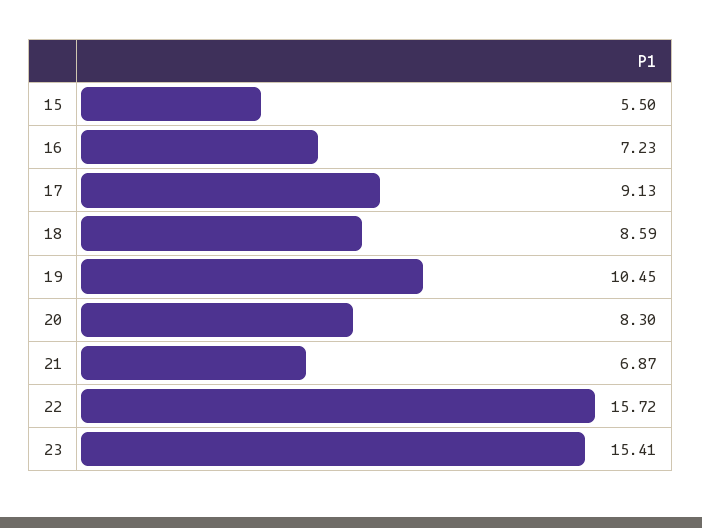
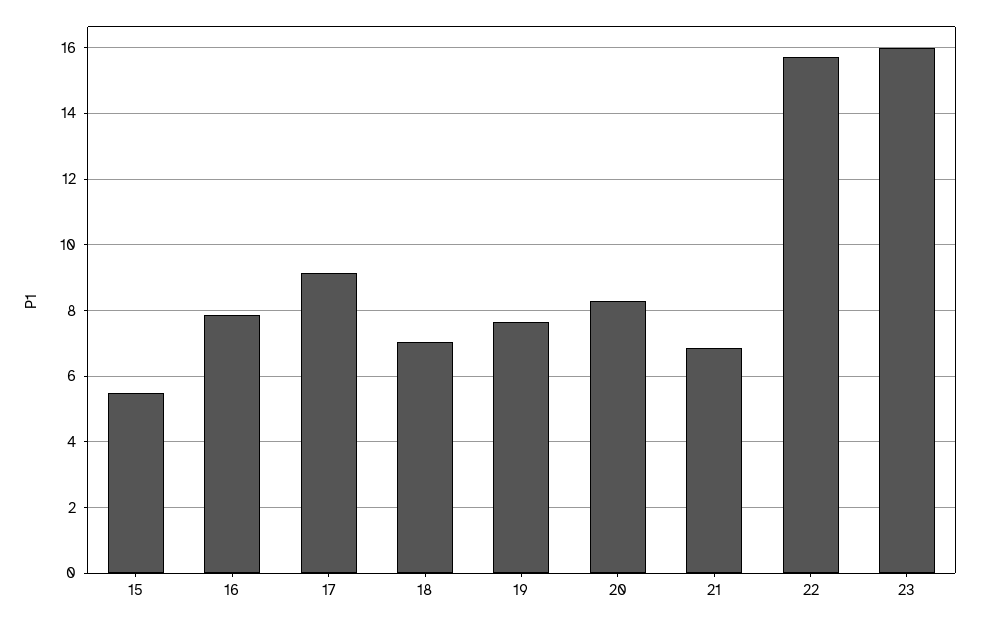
16: 7.23 -> 7.8
18: 8.59 -> 7
19: 10.45 -> 7.6
23: 15.41 -> 16

